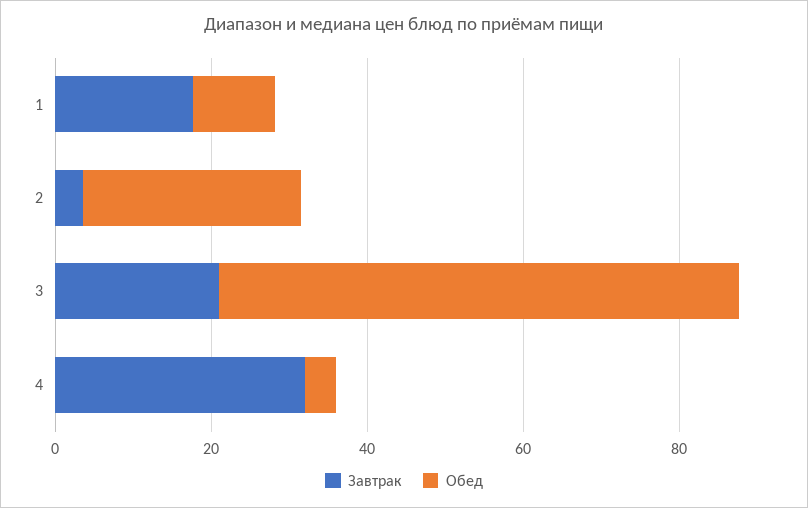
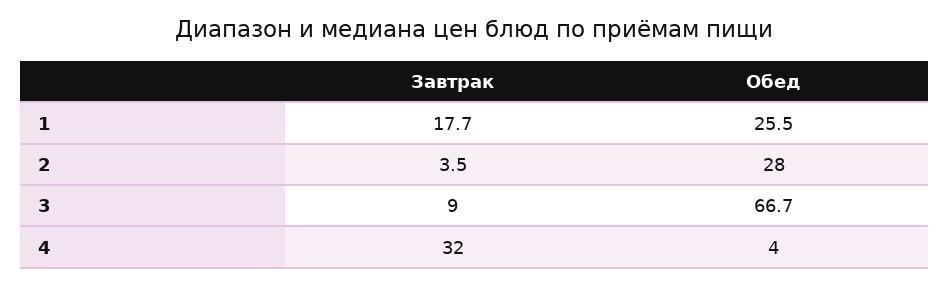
Обед, 1: 10 -> 25.5
Завтрак, 3: 20 -> 9

